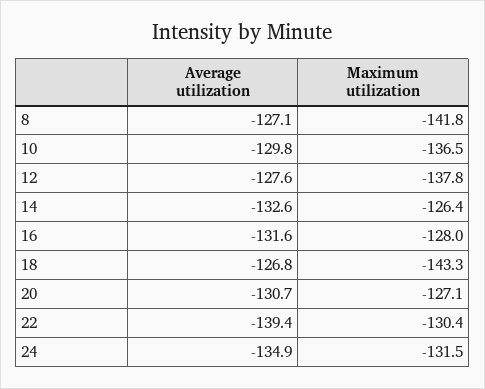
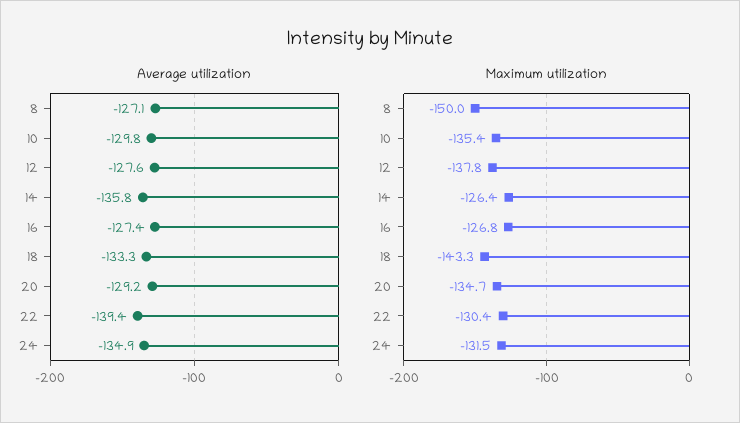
Maximum utilization, 8: -141.8 -> -150
Maximum utilization, 10: -136.5 -> -135.4
Average utilization, 14: -132.6 -> -135.8
Average utilization, 16: -131.6 -> -127.4
Maximum utilization, 16: -128 -> -126.8
Average utilization, 18: -126.8 -> -133.3
Average utilization, 20: -130.7 -> -129.2
Maximum utilization, 20: -127.1 -> -134.7

